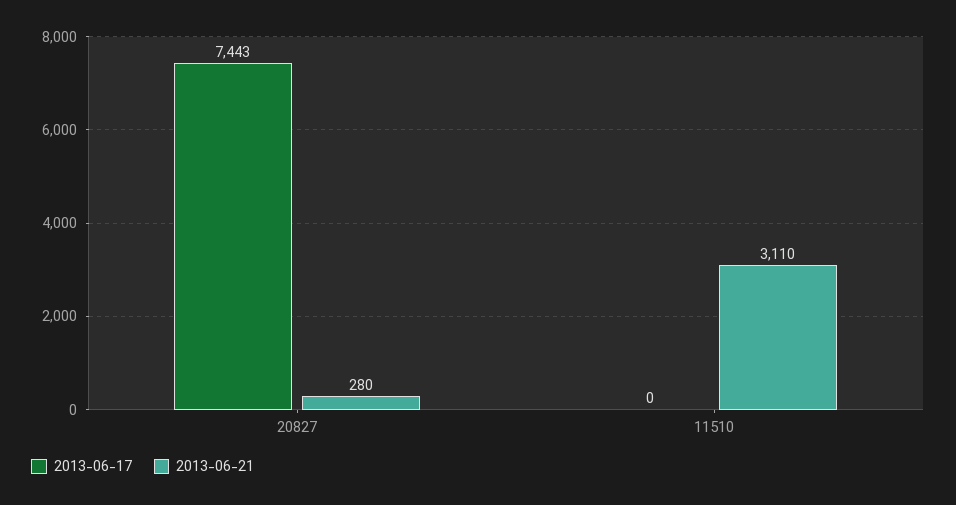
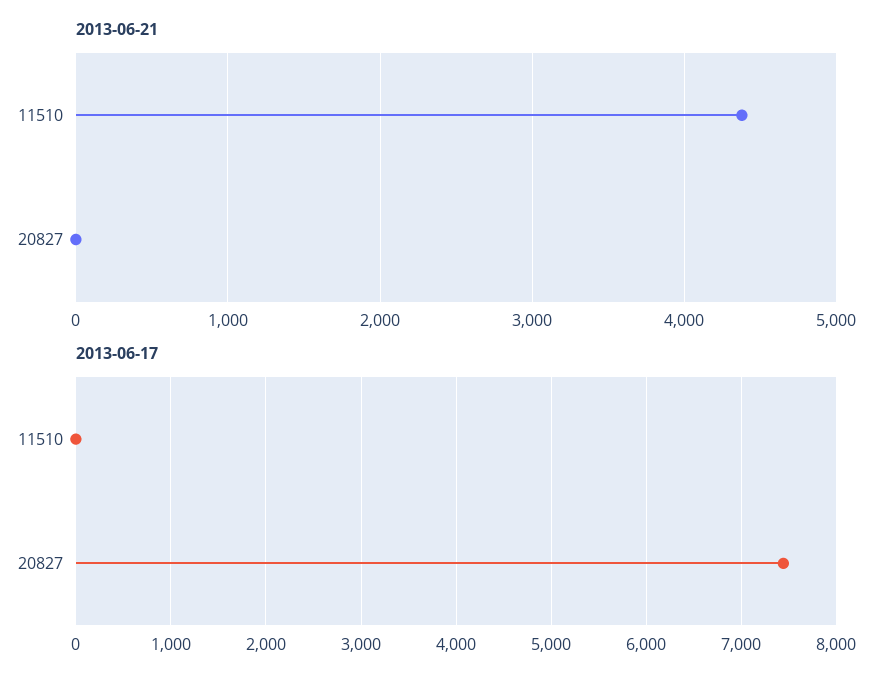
2013-06-21, 20827: 280 -> 0
2013-06-21, 11510: 3110 -> 4400

